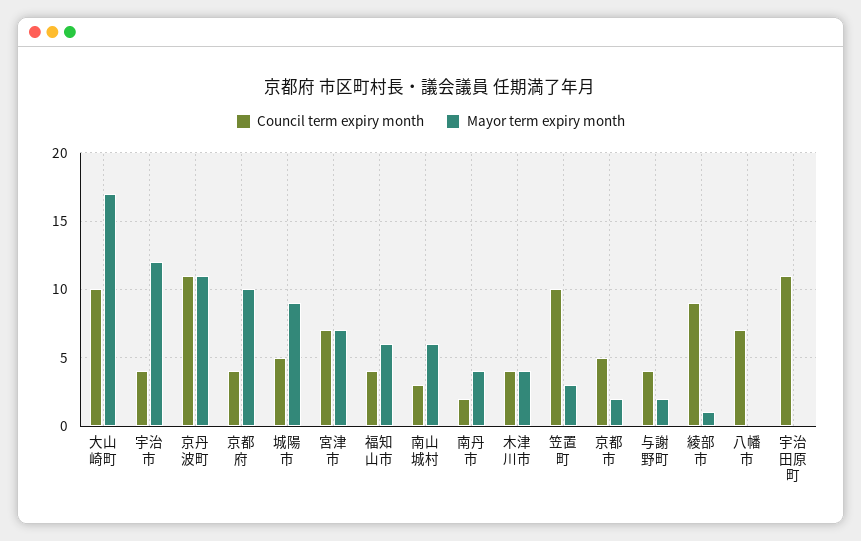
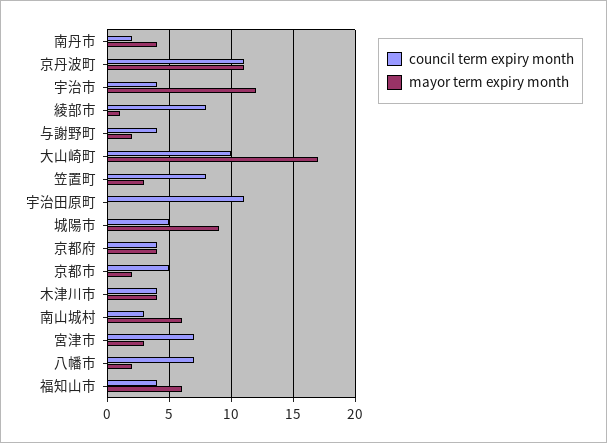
Mayor term expiry month, 京都府: 10 -> 4
Mayor term expiry month, 宮津市: 7 -> 3
Council term expiry month, 笠置町: 10 -> 8
Council term expiry month, 綾部市: 9 -> 8
Mayor term expiry month, 八幡市: 0 -> 2

